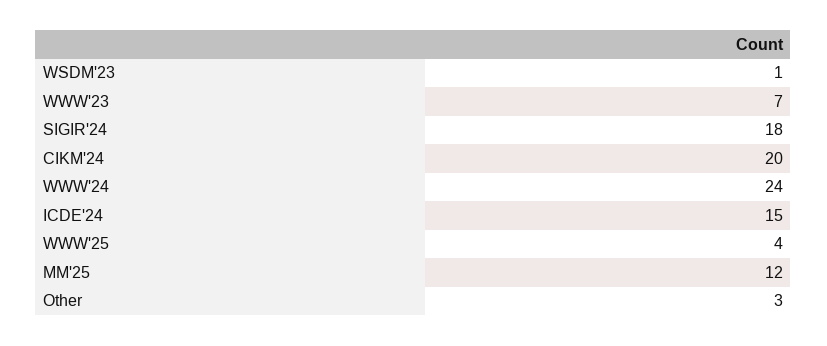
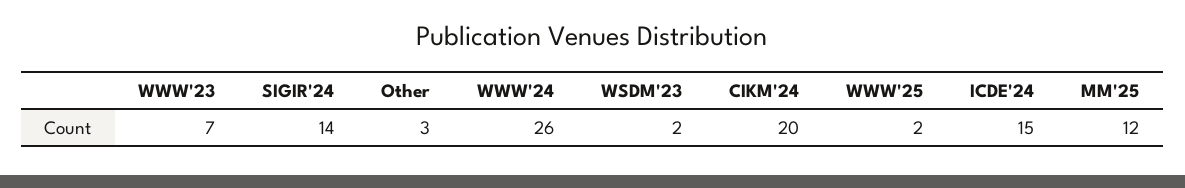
WSDM'23: 1 -> 2
SIGIR'24: 18 -> 14
WWW'24: 24 -> 26
WWW'25: 4 -> 2

